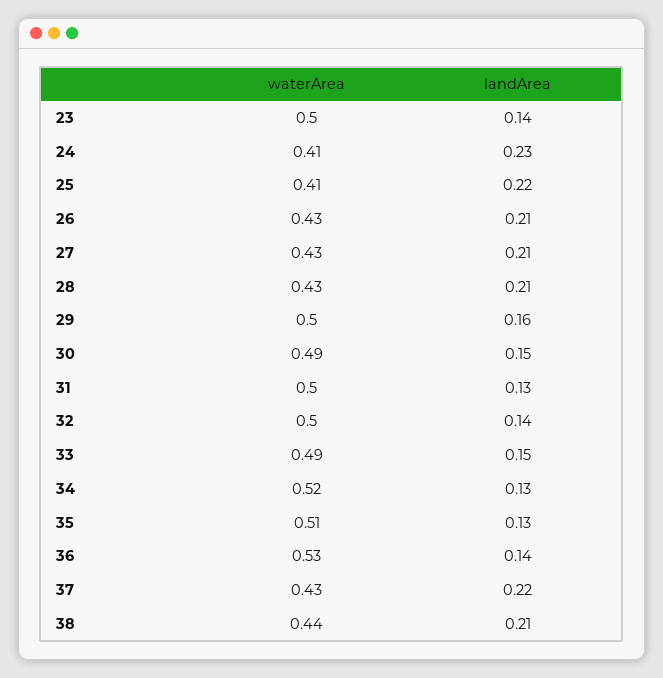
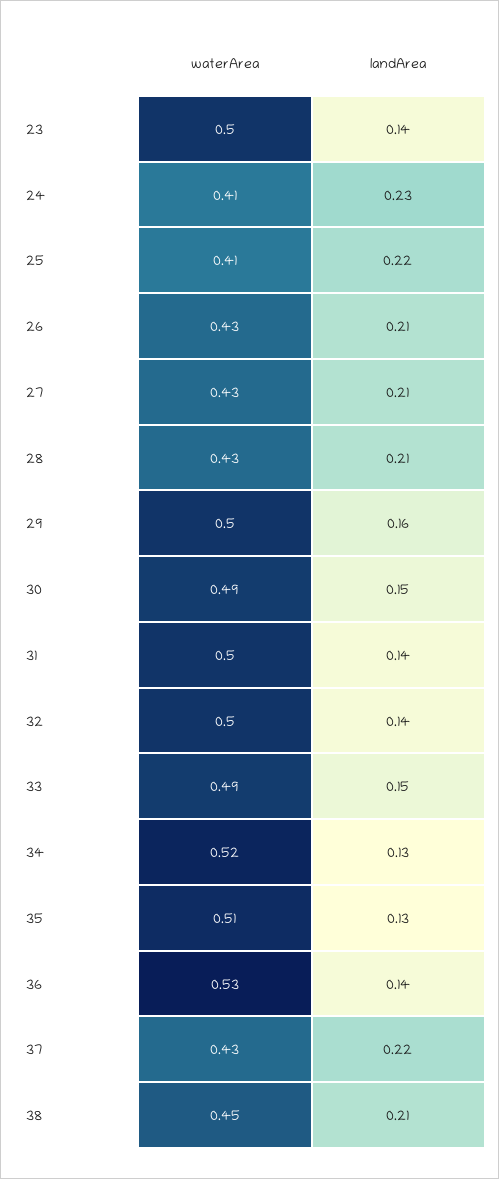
landArea, 31: 0.13 -> 0.14
waterArea, 38: 0.44 -> 0.45

